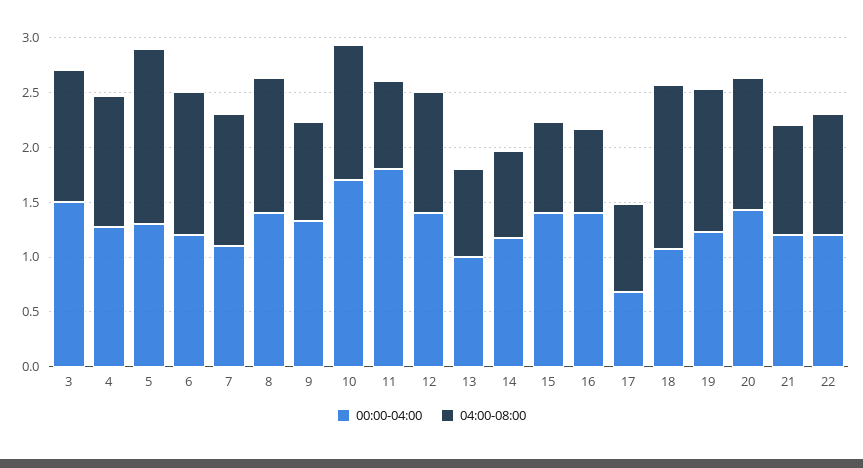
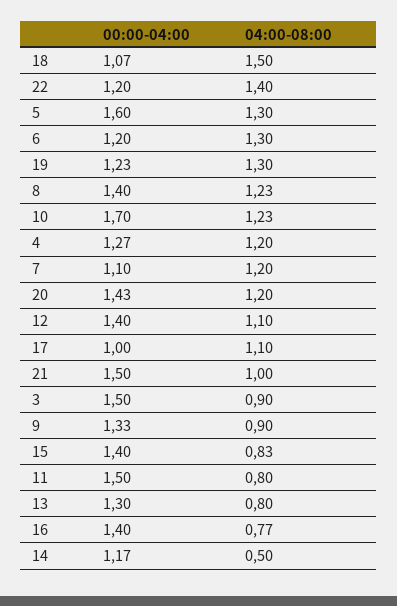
04:00-08:00, 3: 1.2 -> 0.9
00:00-04:00, 5: 1.3 -> 1.6
04:00-08:00, 5: 1.6 -> 1.3
00:00-04:00, 11: 1.8 -> 1.5
00:00-04:00, 13: 1 -> 1.3
04:00-08:00, 14: 0.8 -> 0.5
00:00-04:00, 17: 0.7 -> 1
04:00-08:00, 17: 0.8 -> 1.1
00:00-04:00, 21: 1.2 -> 1.5
04:00-08:00, 22: 1.1 -> 1.4

